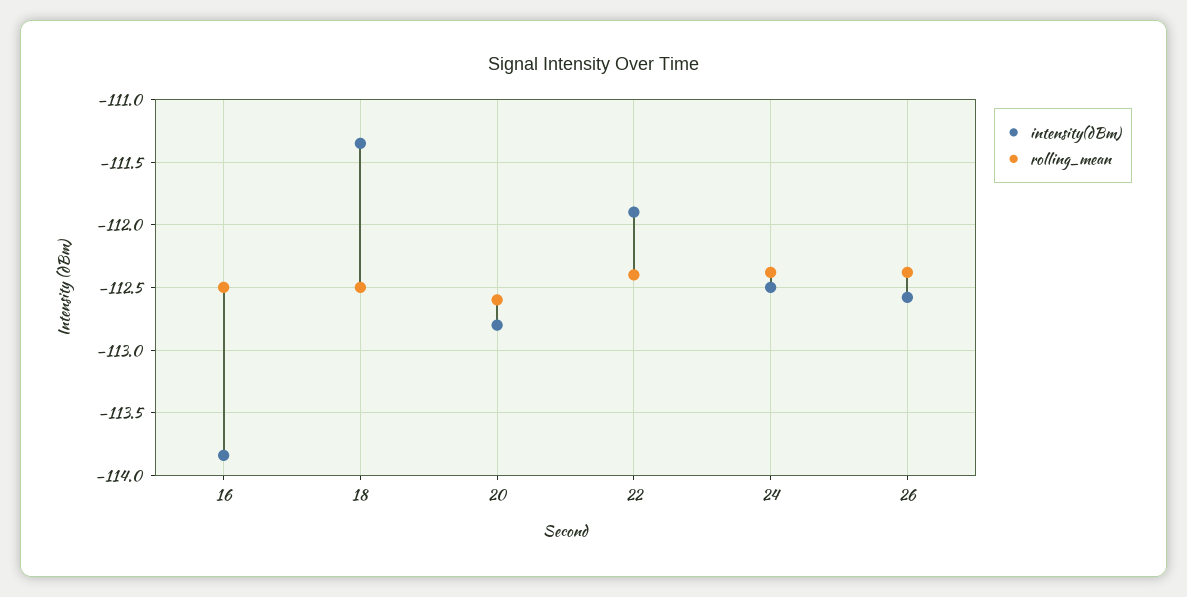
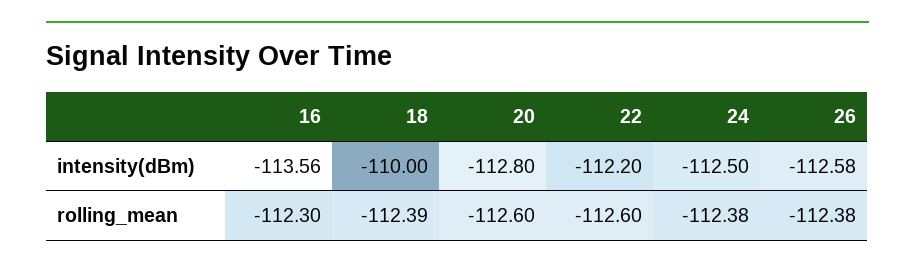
intensity(dBm), 16: -113.85 -> -113.56
rolling_mean, 16: -112.5 -> -112.3
intensity(dBm), 18: -111.35 -> -110
rolling_mean, 18: -112.5 -> -112.39
intensity(dBm), 22: -111.9 -> -112.2
rolling_mean, 22: -112.4 -> -112.6

